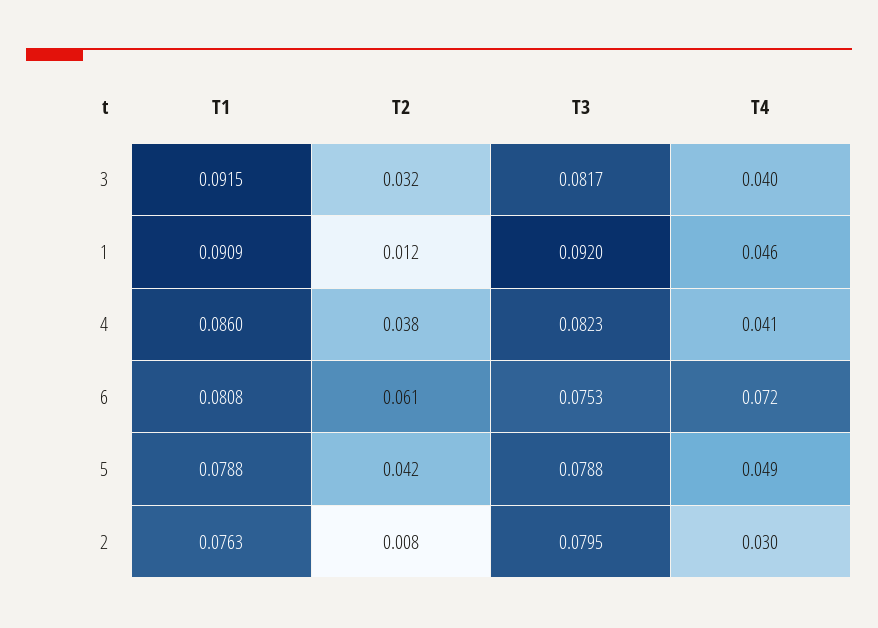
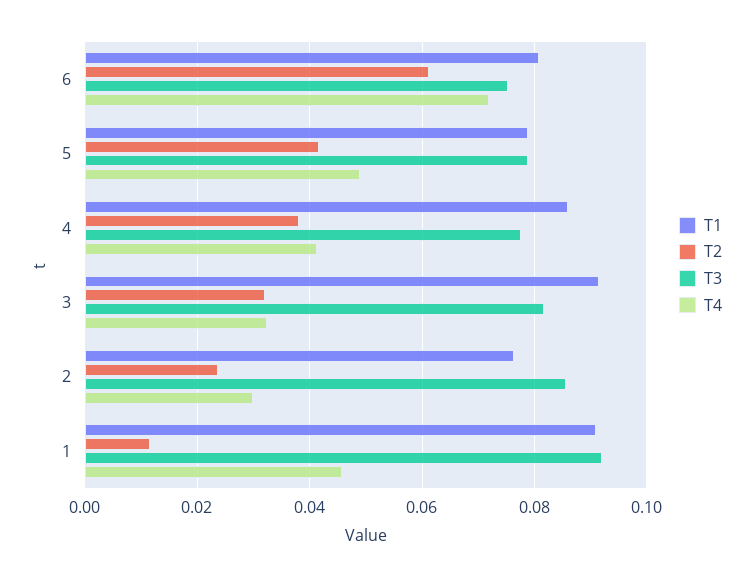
T4, 3: 0.04 -> 0.032
T3, 4: 0.0823 -> 0.078
T2, 2: 0.008 -> 0.024
T3, 2: 0.0795 -> 0.086

